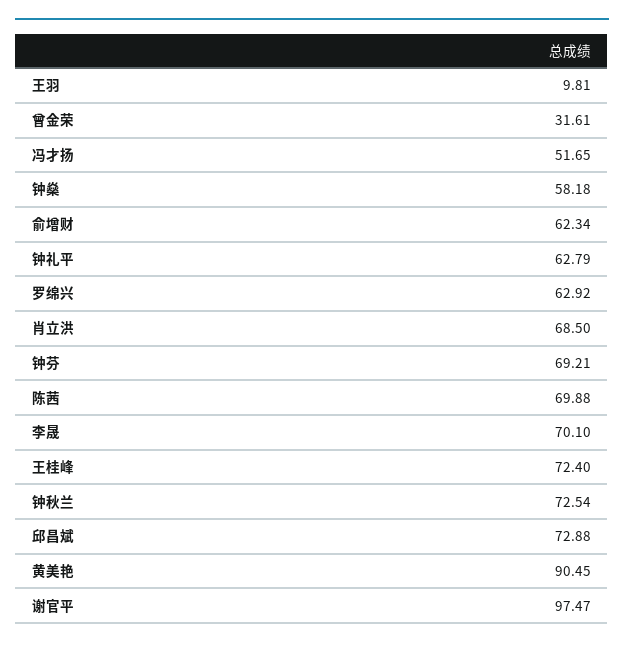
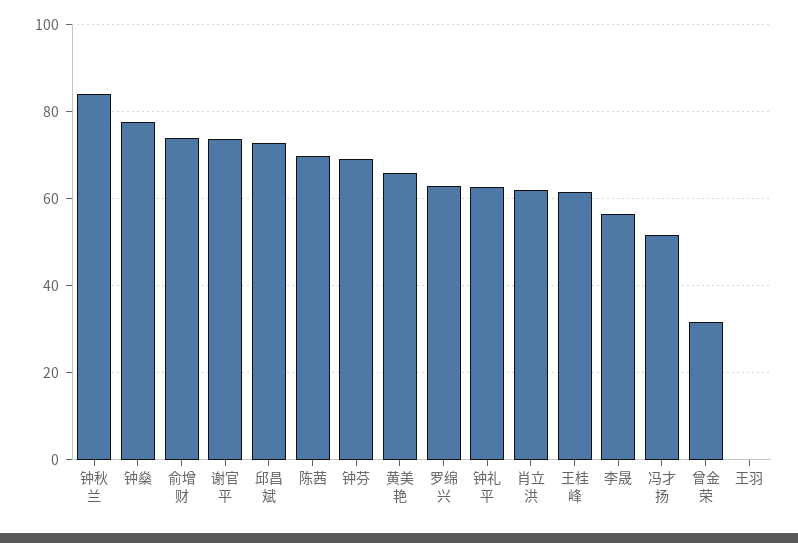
王羽: 9.81 -> 0
钟燊: 58.18 -> 78
俞增财: 62.34 -> 74
肖立洪: 68.5 -> 62
李晟: 70.1 -> 56
王桂峰: 72.4 -> 62
钟秋兰: 72.54 -> 84
黄美艳: 90.45 -> 66
谢官平: 97.47 -> 74

